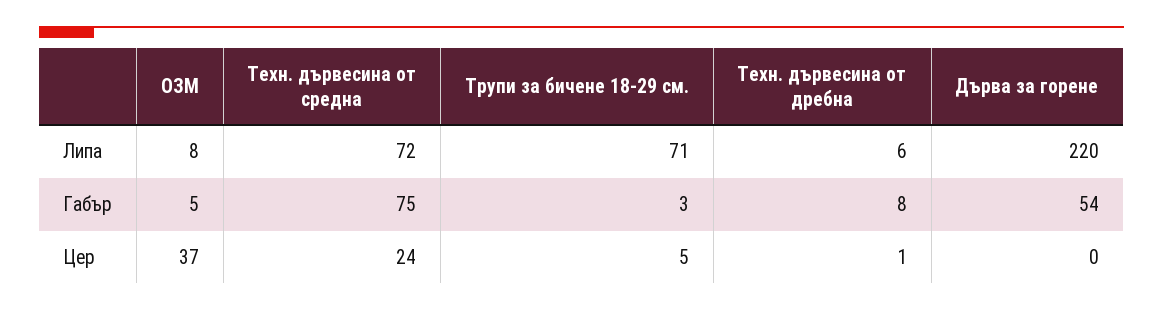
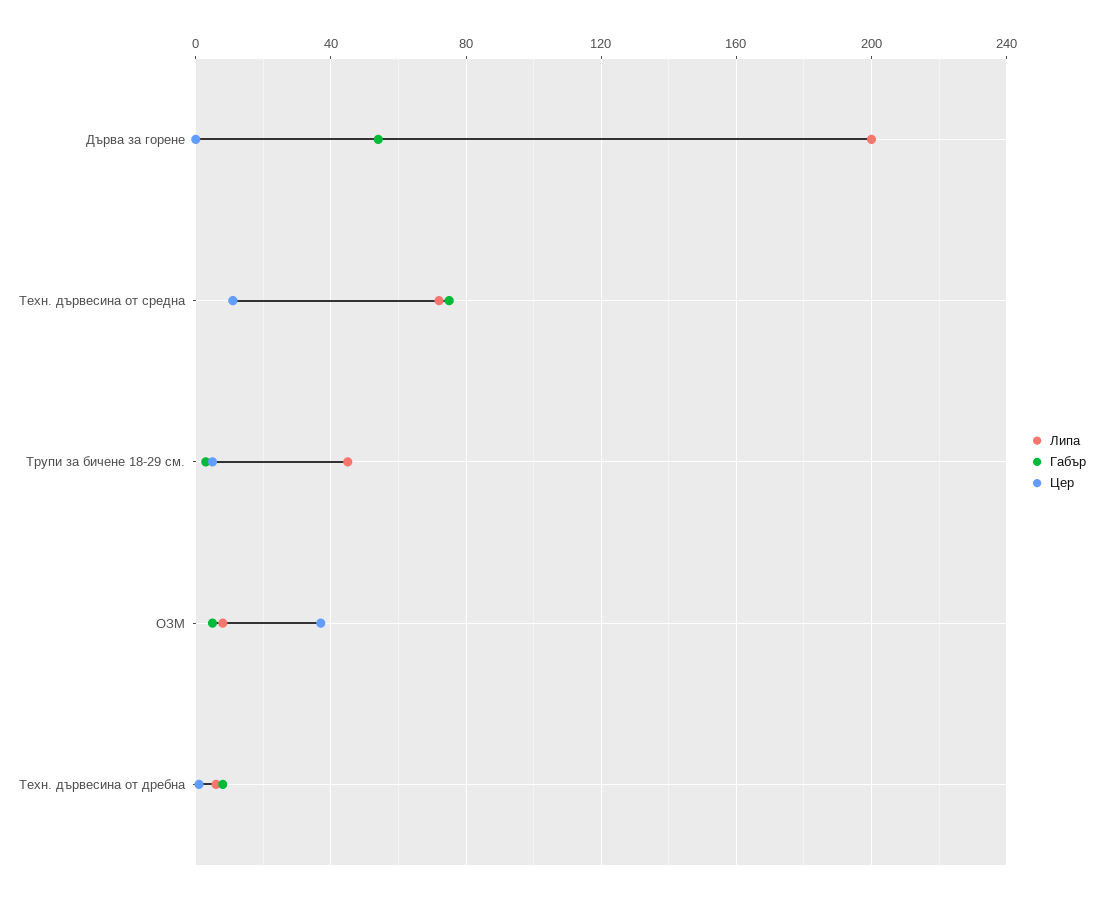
Липа, Трупи за бичене 18-29 см.: 71 -> 45
Липа, Дърва за горене: 220 -> 200
Цер, Техн. дървесина от средна: 24 -> 10

